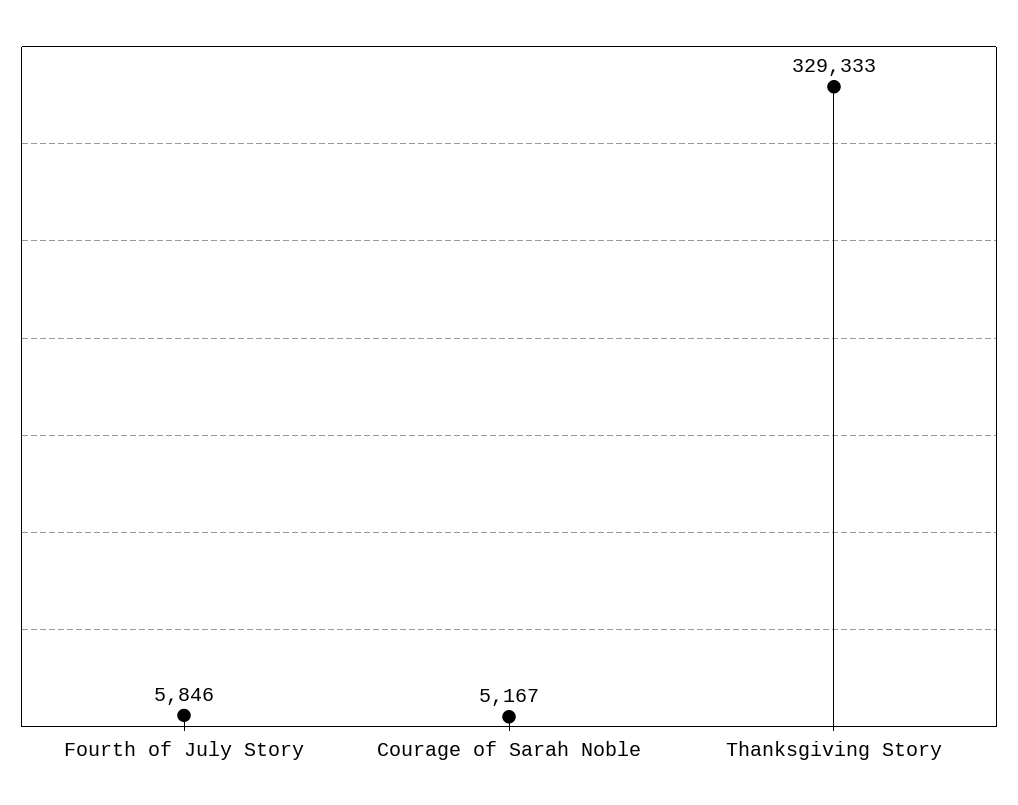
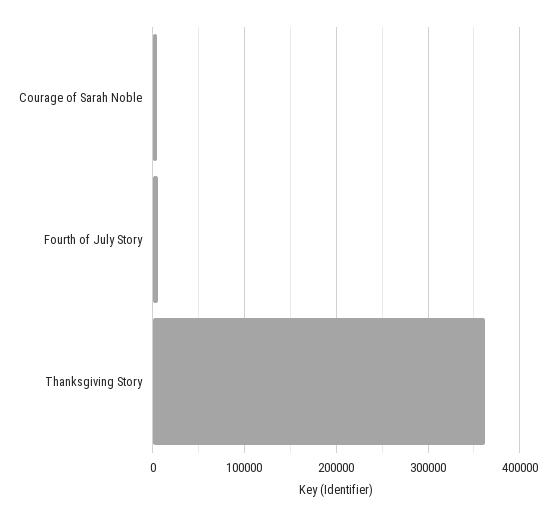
Thanksgiving Story: 329333 -> 360000

